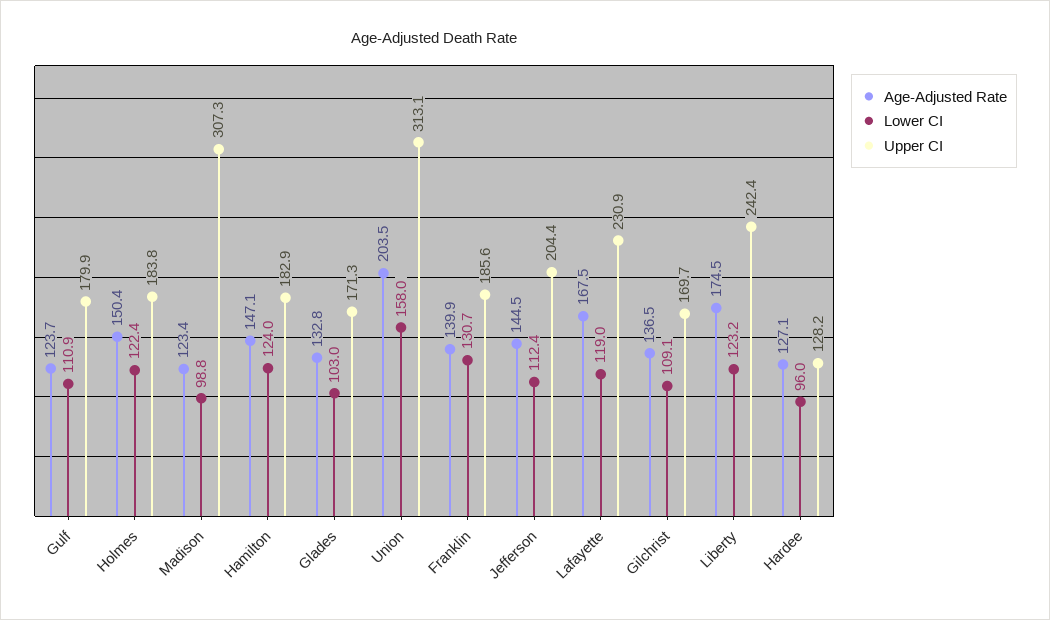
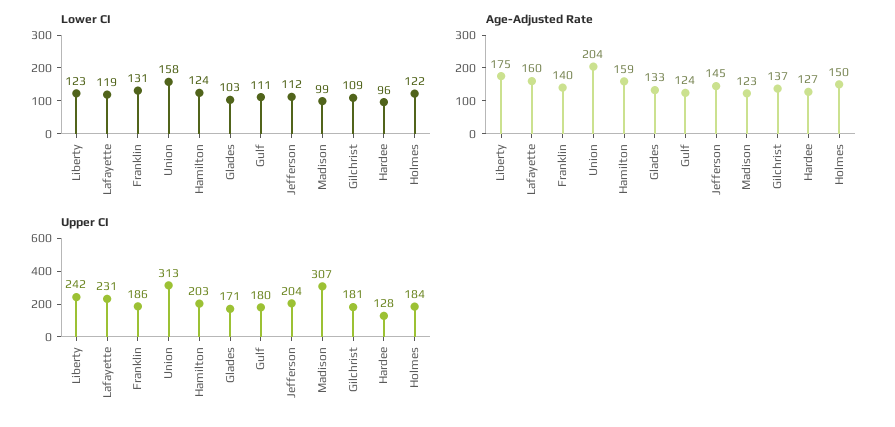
Age-Adjusted Rate, Hamilton: 147.1 -> 159
Upper CI, Hamilton: 182.9 -> 203
Age-Adjusted Rate, Lafayette: 167.5 -> 160
Upper CI, Gilchrist: 169.7 -> 181

